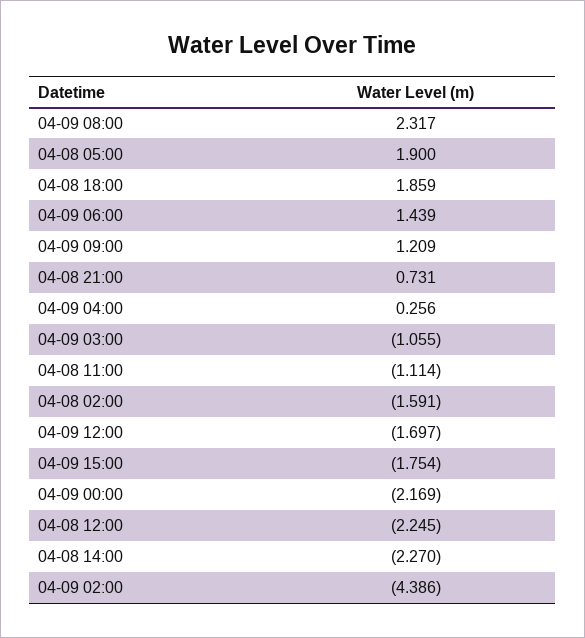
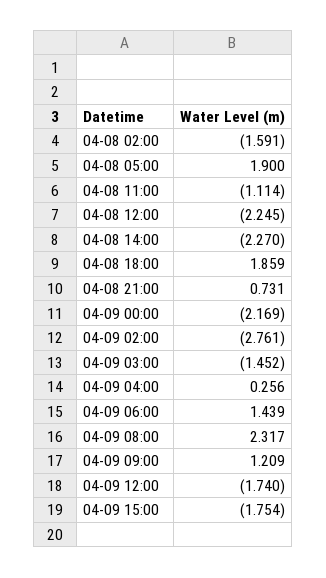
04-09 03:00: -1.055 -> -1.452
04-09 12:00: -1.697 -> -1.74
04-09 02:00: -4.386 -> -2.761

